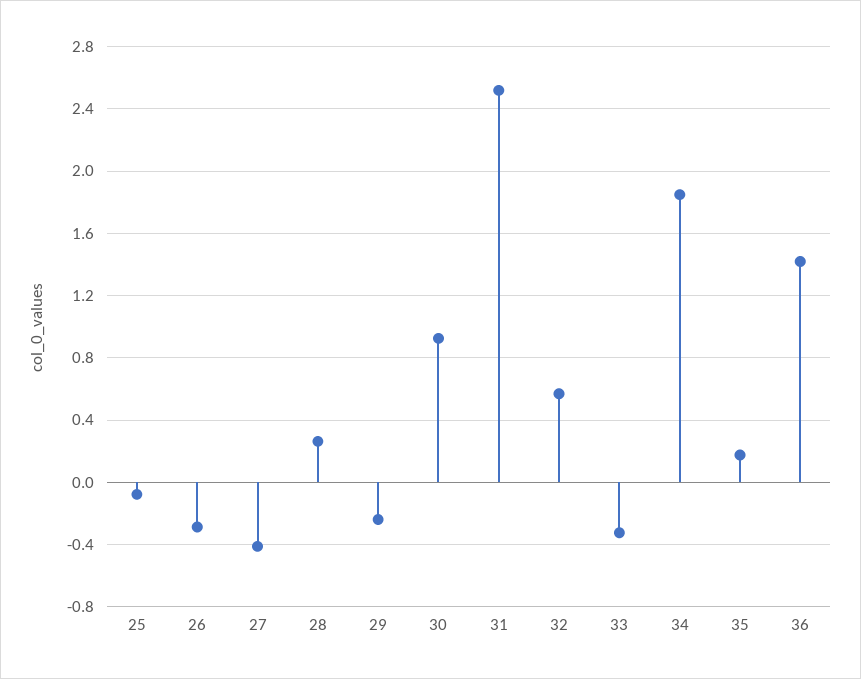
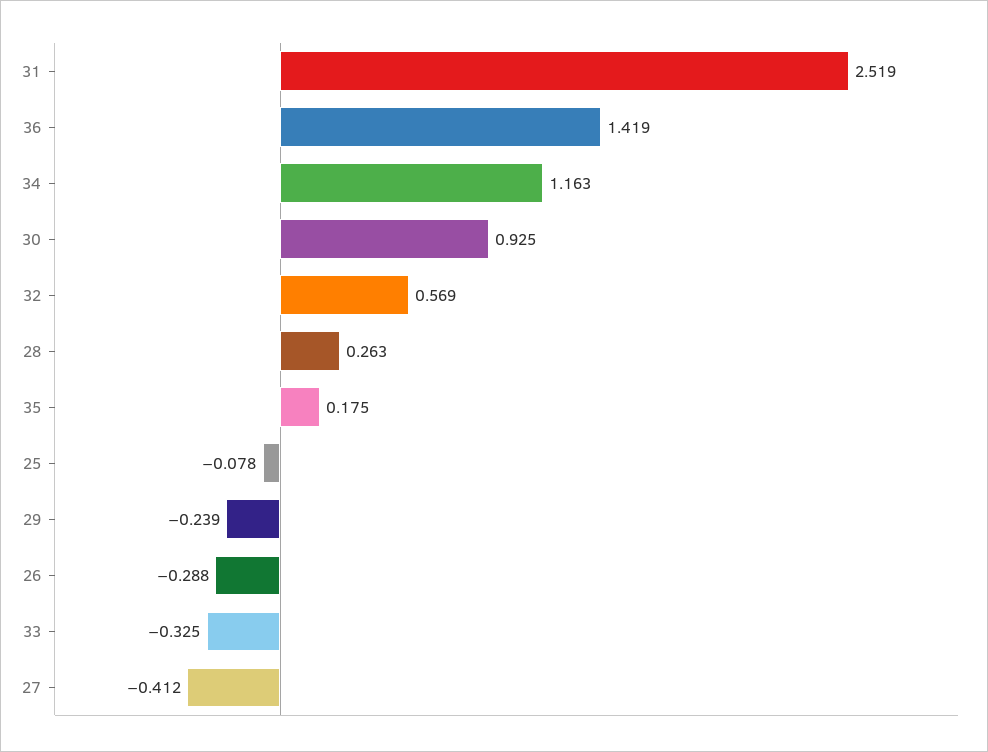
34: 1.85 -> 1.163

